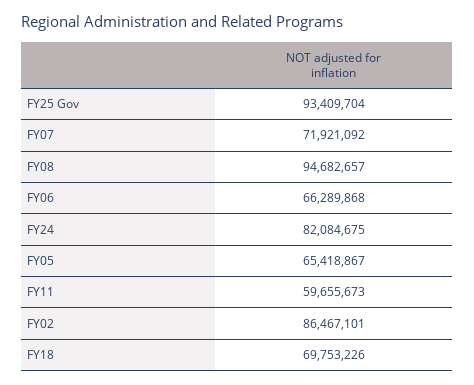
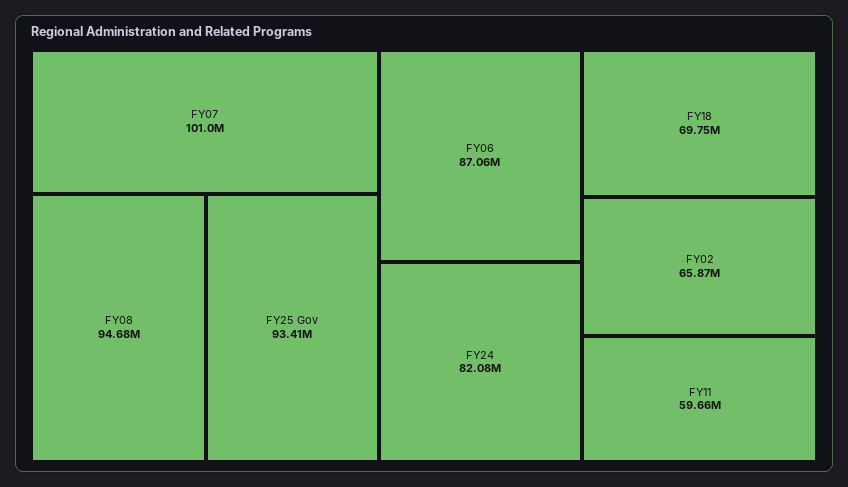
FY07: 71921092 -> 101000000
FY06: 66289868 -> 87060000
FY05: 65418867 -> none
FY02: 86467101 -> 65870000

